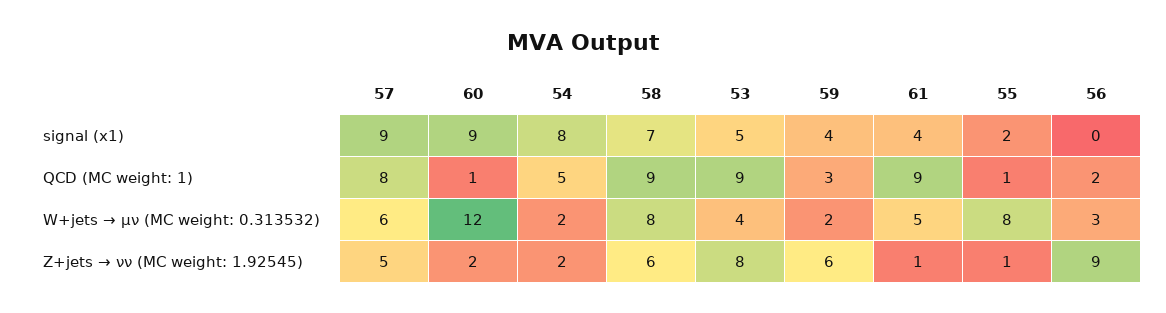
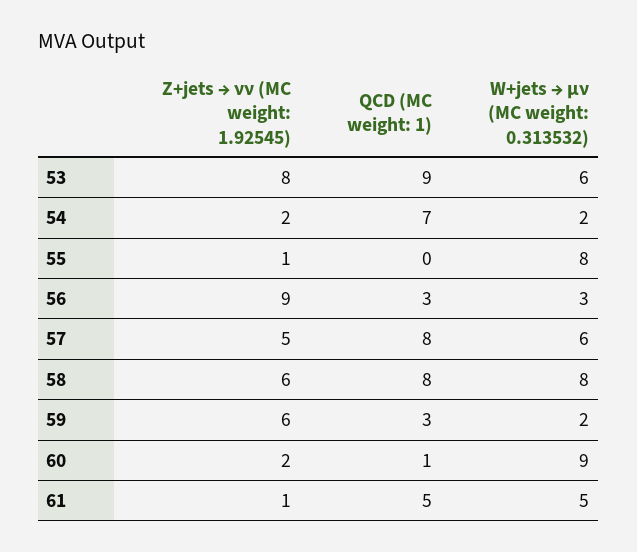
57, signal (x1): 9 -> none
60, signal (x1): 9 -> none
54, signal (x1): 8 -> none
58, signal (x1): 7 -> none
53, signal (x1): 5 -> none
59, signal (x1): 4 -> none
61, signal (x1): 4 -> none
55, signal (x1): 2 -> none
56, signal (x1): 0 -> none
54, QCD (MC weight: 1): 5 -> 7
58, QCD (MC weight: 1): 9 -> 8
61, QCD (MC weight: 1): 9 -> 5
55, QCD (MC weight: 1): 1 -> 0
56, QCD (MC weight: 1): 2 -> 3
60, W+jets → μν (MC weight: 0.313532): 12 -> 9
53, W+jets → μν (MC weight: 0.313532): 4 -> 6

